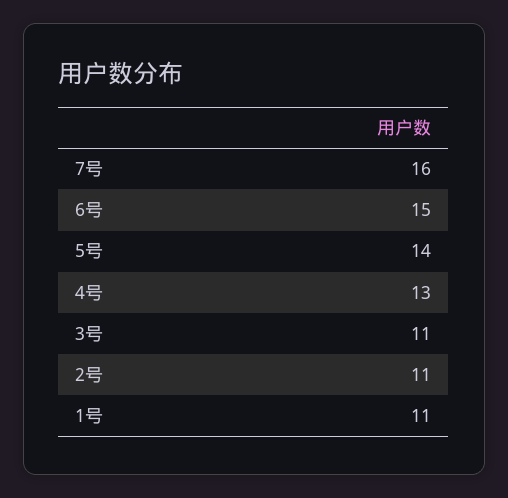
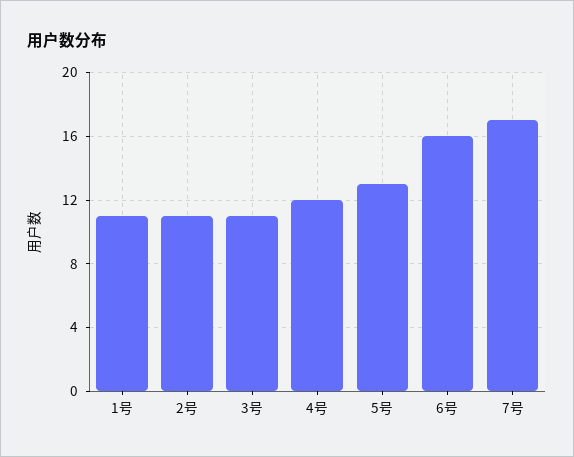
7号: 16 -> 17
6号: 15 -> 16
5号: 14 -> 13
4号: 13 -> 12

